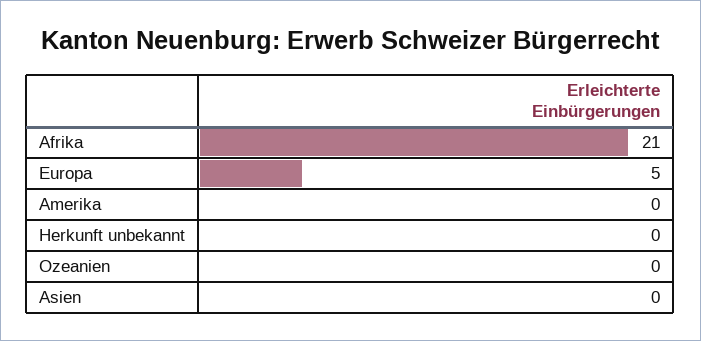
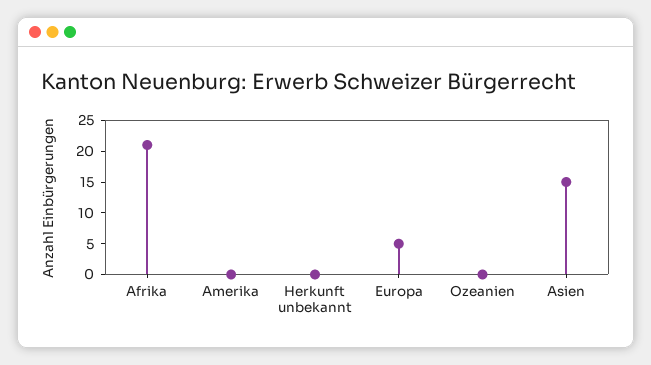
Asien: 0 -> 15

